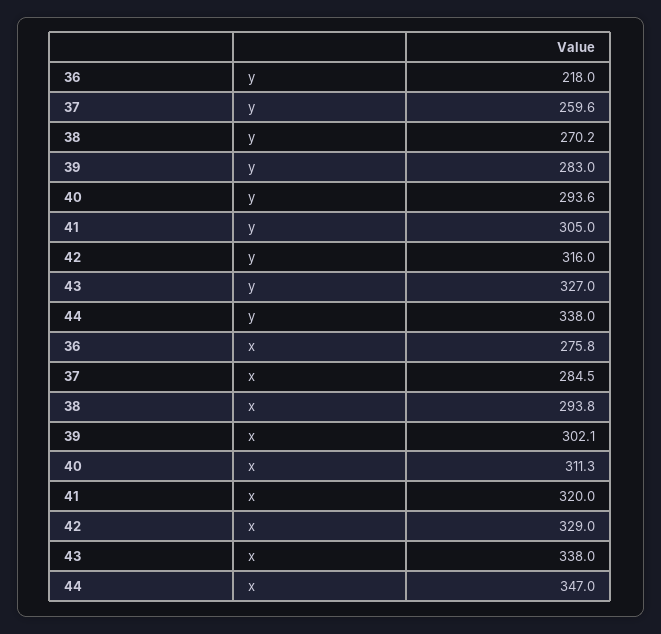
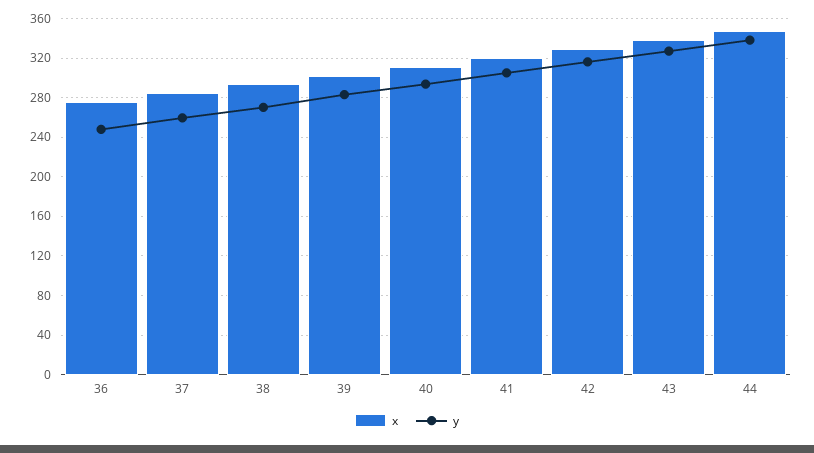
y, 36: 218 -> 250

